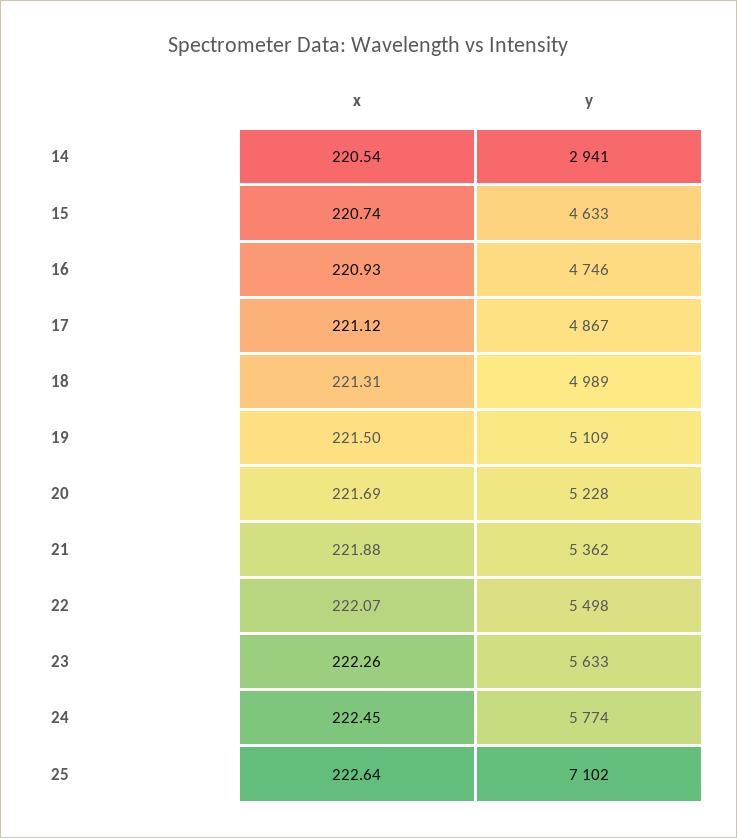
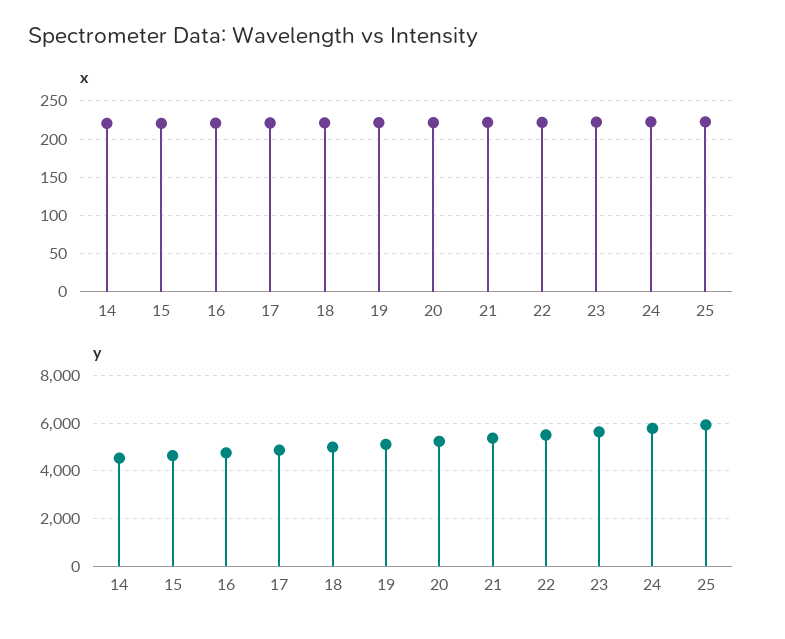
y, 14: 2941 -> 4500
y, 25: 7102 -> 6000

